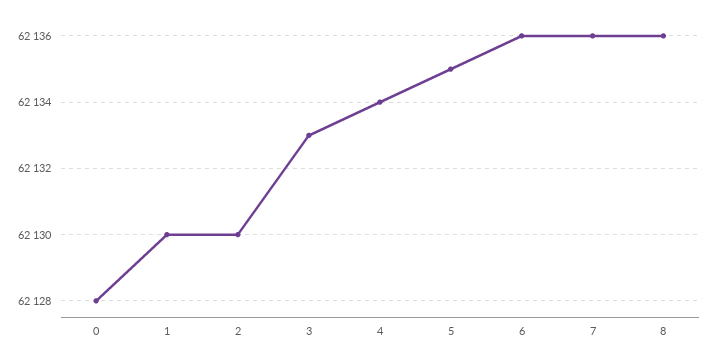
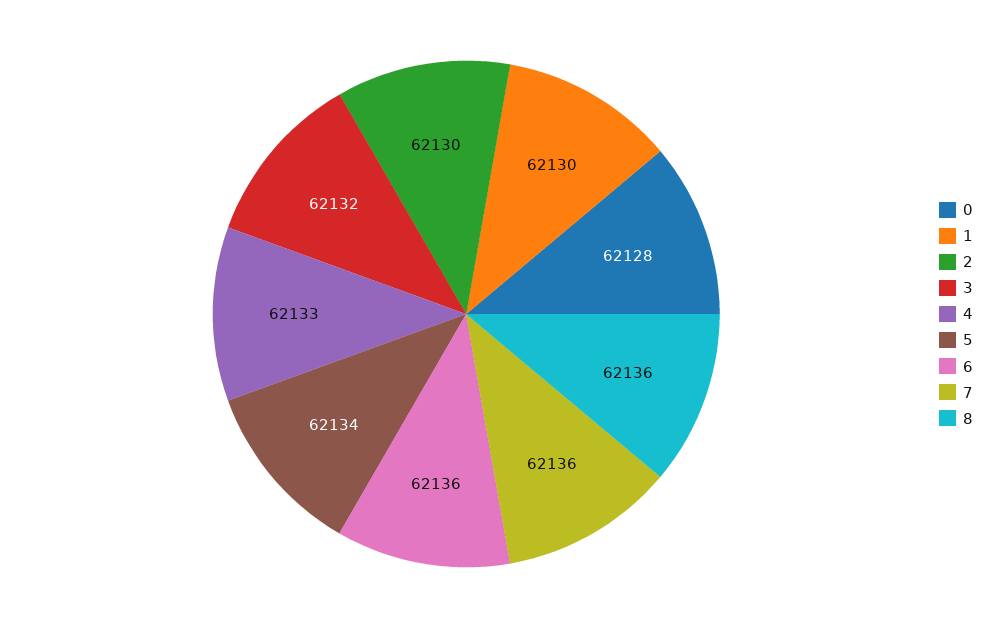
3: 62133 -> 62132
4: 62134 -> 62133
5: 62135 -> 62134

